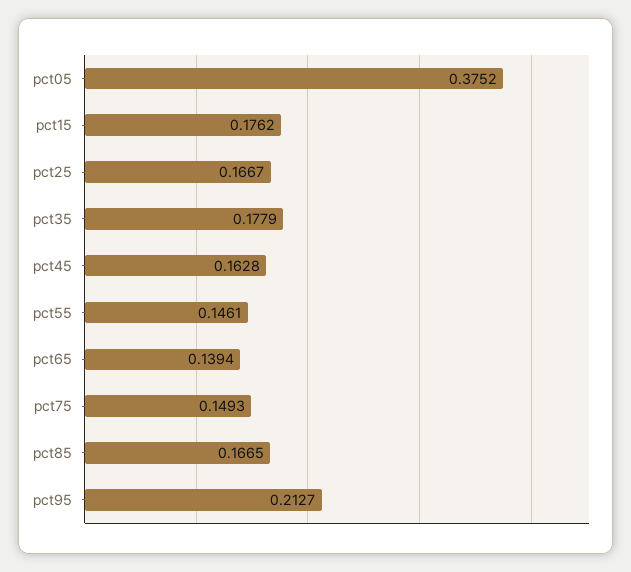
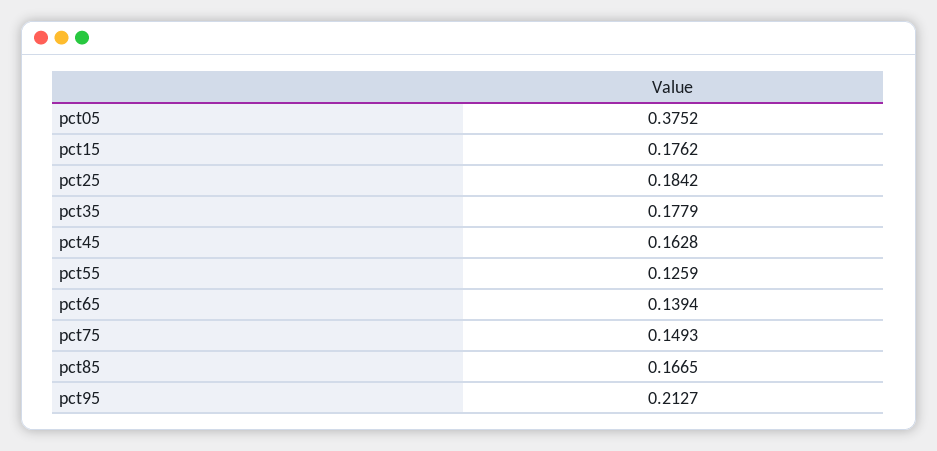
pct25: 0.1667 -> 0.1842
pct55: 0.1461 -> 0.1259

